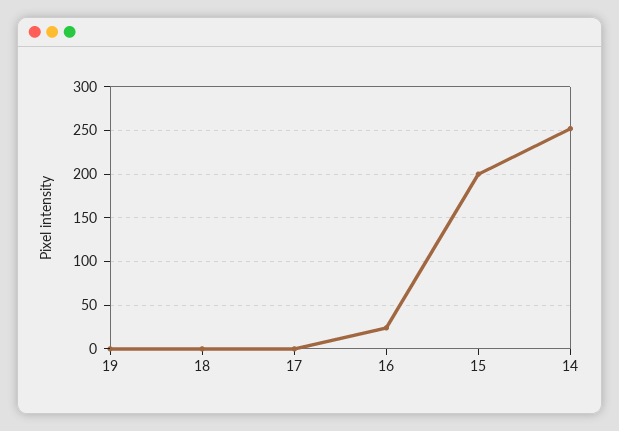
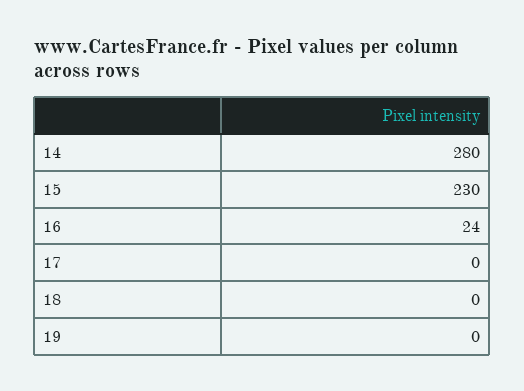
15: 200 -> 230
14: 250 -> 280

